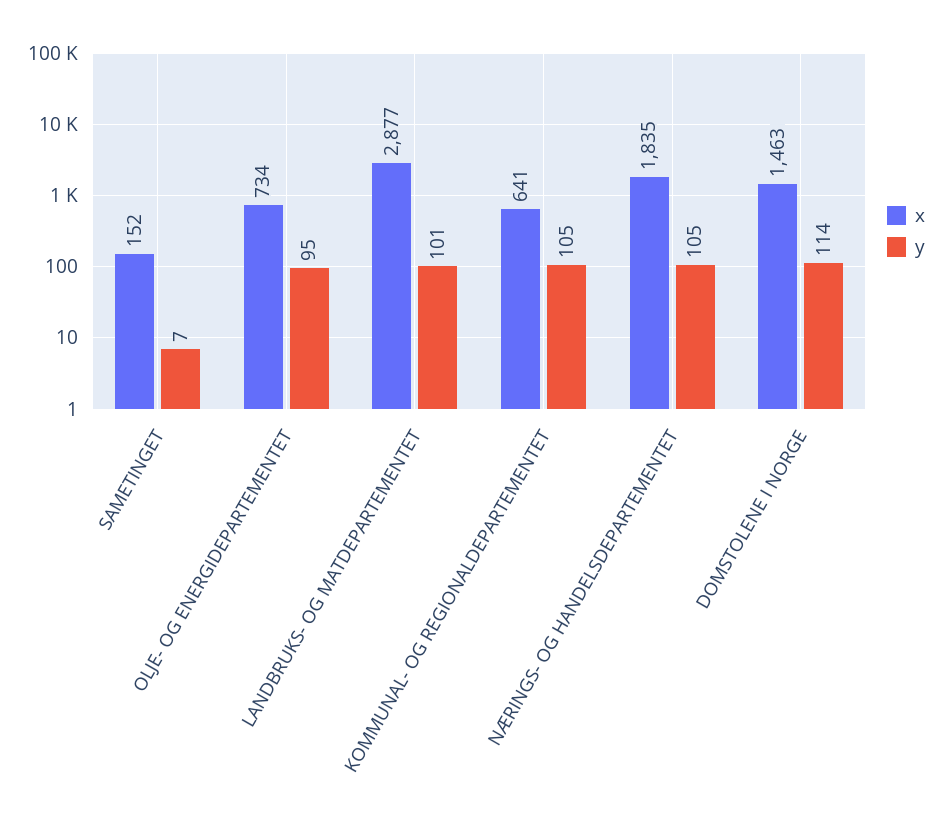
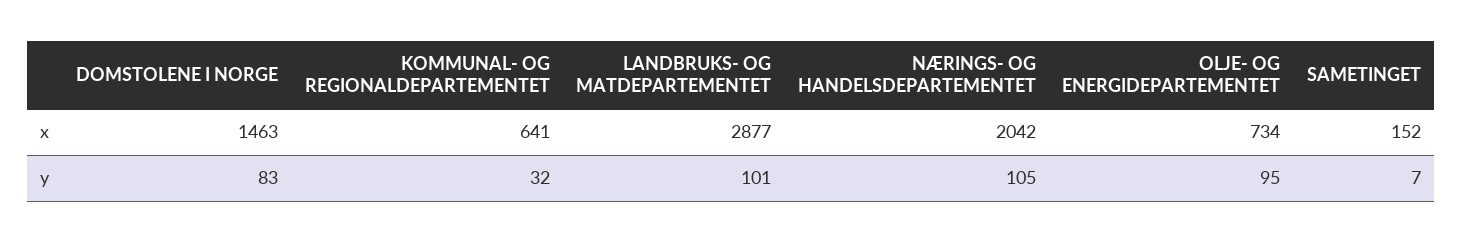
y, KOMMUNAL- OG REGIONALDEPARTEMENTET: 105 -> 32
x, NÆRINGS- OG HANDELSDEPARTEMENTET: 1835 -> 2042
y, DOMSTOLENE I NORGE: 114 -> 83

